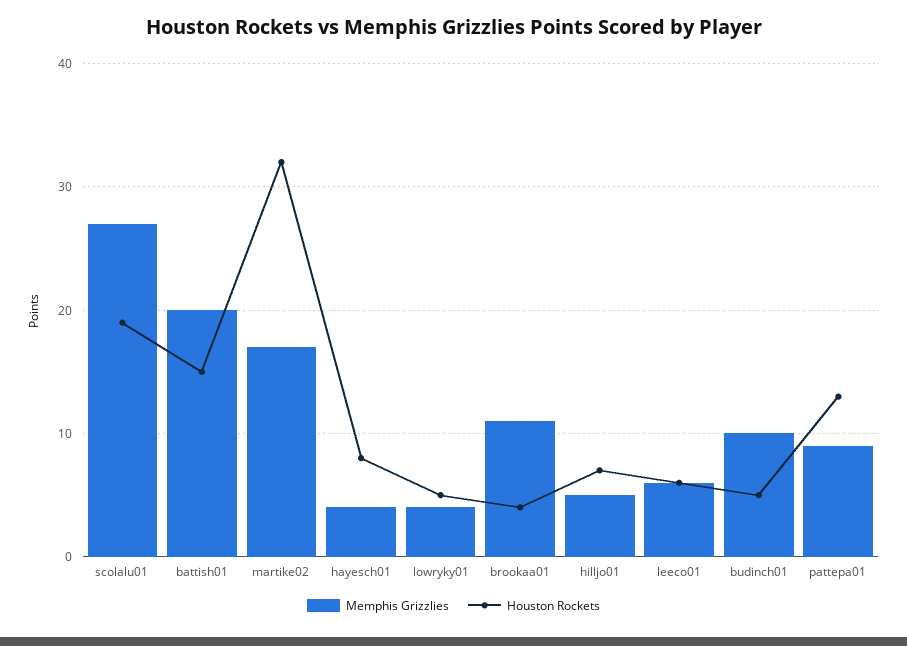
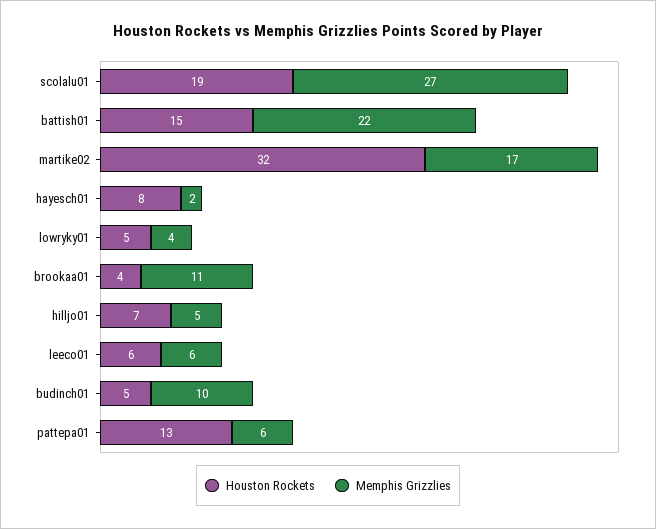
Memphis Grizzlies, battish01: 20 -> 22
Memphis Grizzlies, hayesch01: 4 -> 2
Memphis Grizzlies, pattepa01: 9 -> 6

